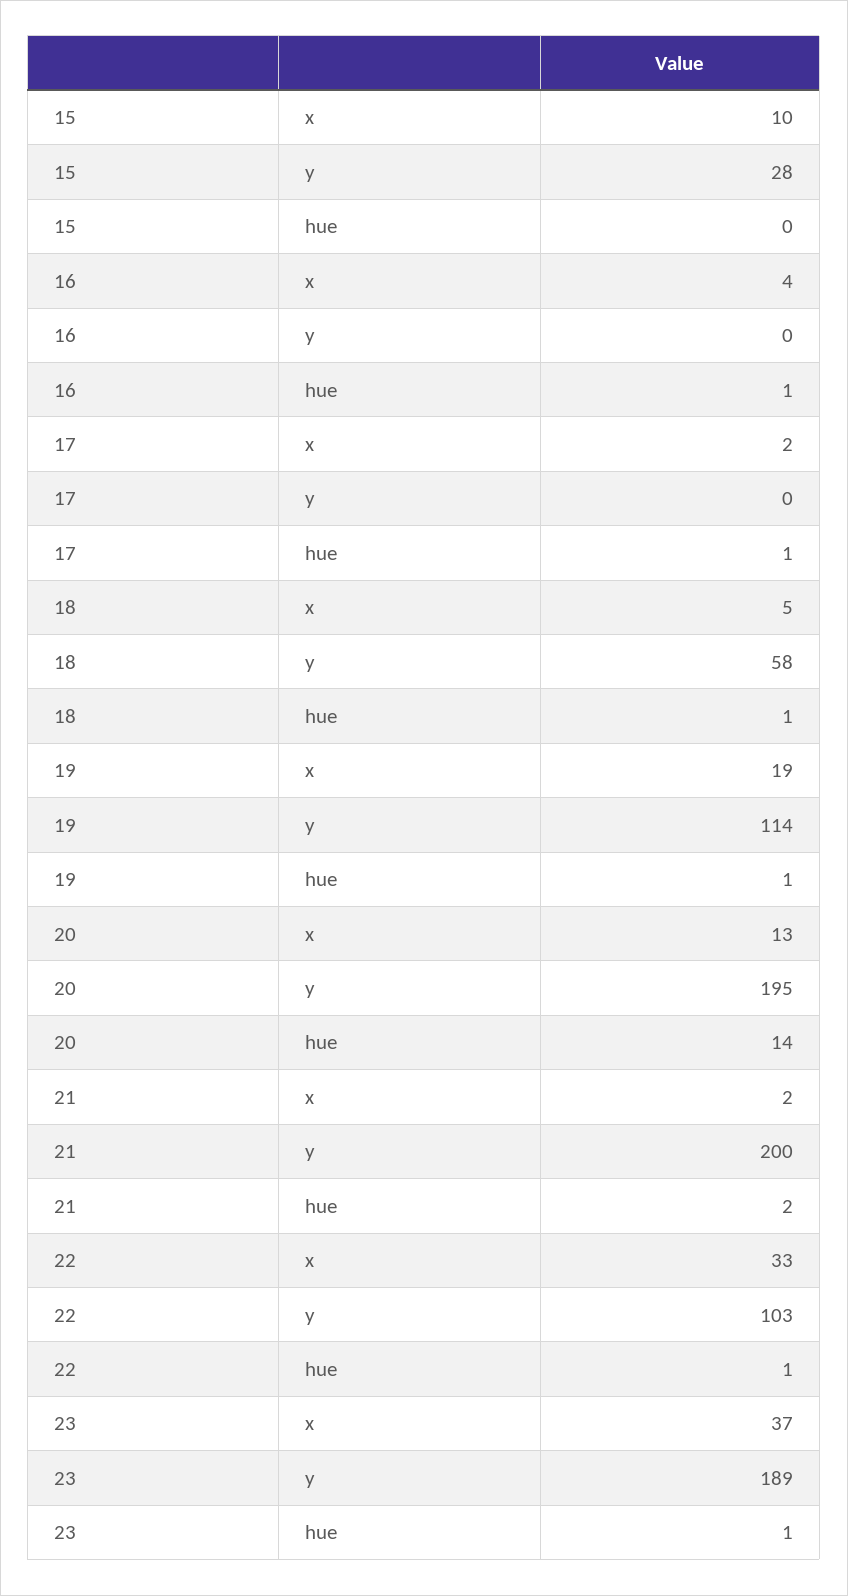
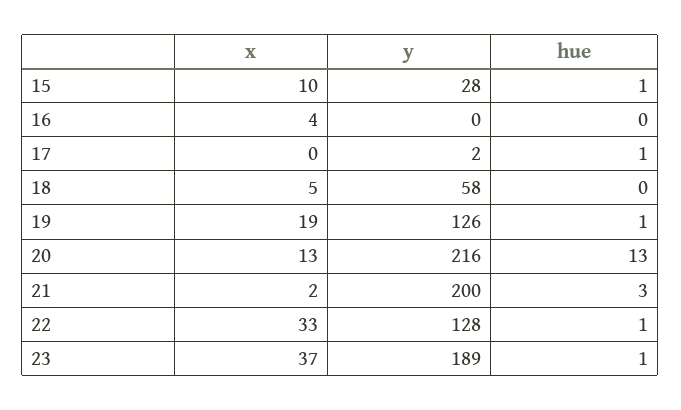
15, hue: 0 -> 1
16, hue: 1 -> 0
17, x: 2 -> 0
17, y: 0 -> 2
18, hue: 1 -> 0
19, y: 114 -> 126
20, y: 195 -> 216
20, hue: 14 -> 13
21, hue: 2 -> 3
22, y: 103 -> 128

